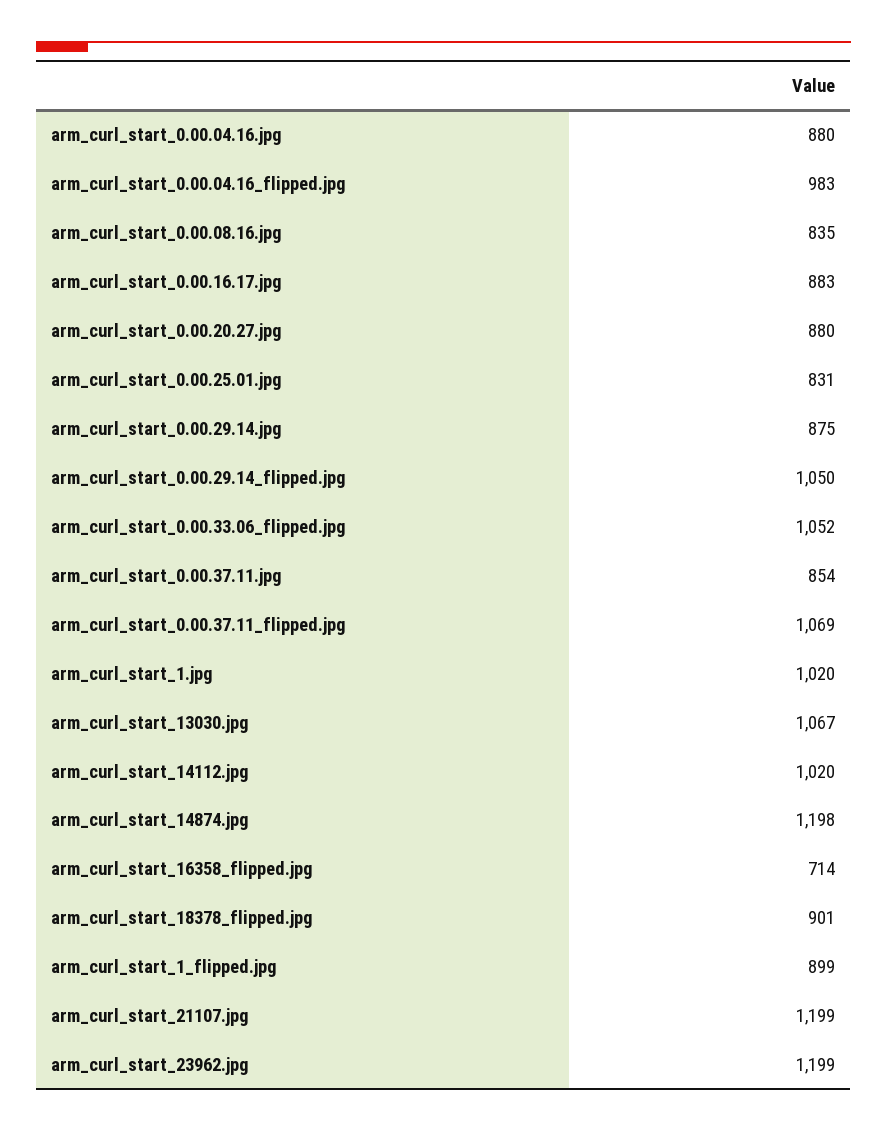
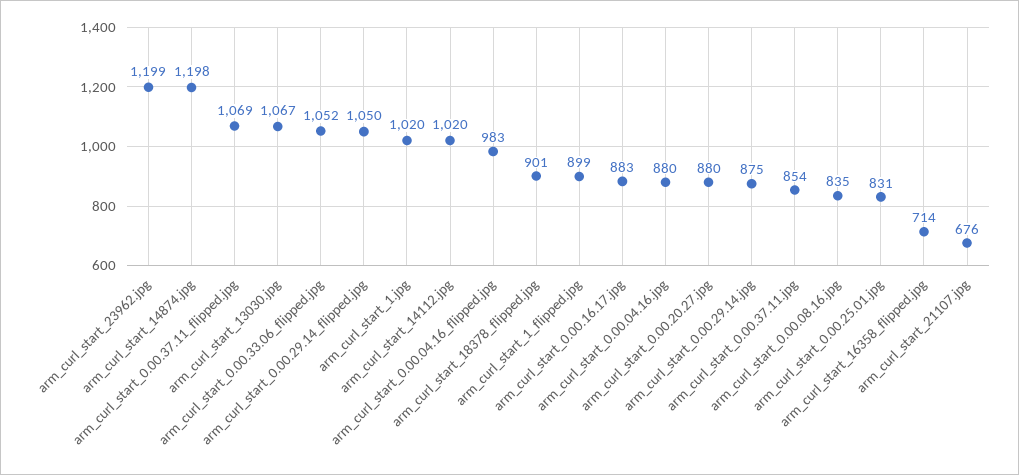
arm_curl_start_21107.jpg: 1199 -> 676

